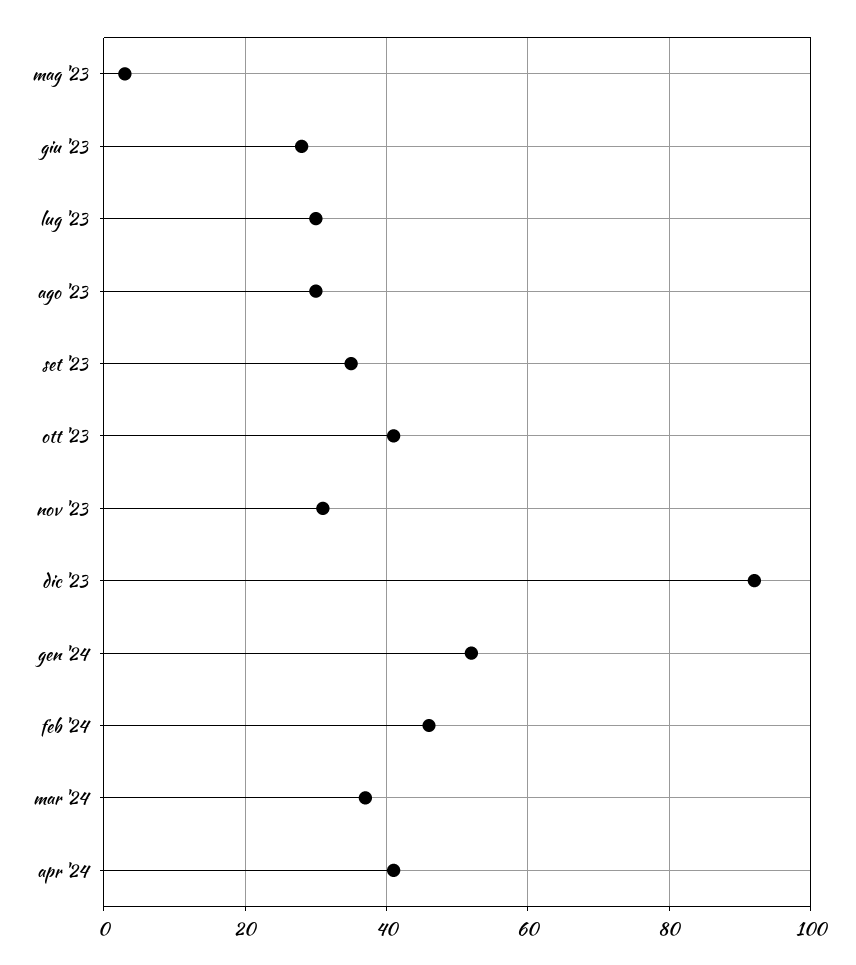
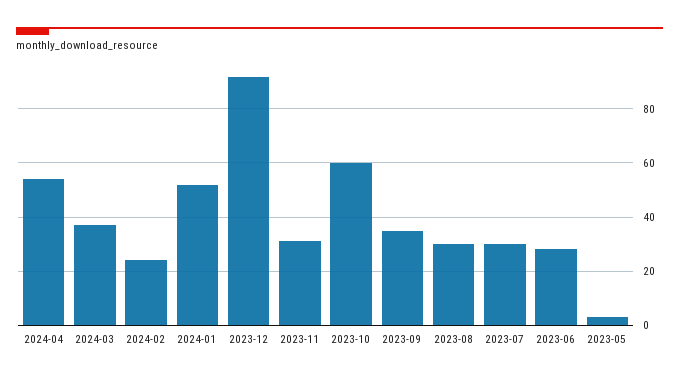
ott '23: 40 -> 60
feb '24: 45 -> 25
apr '24: 40 -> 55

